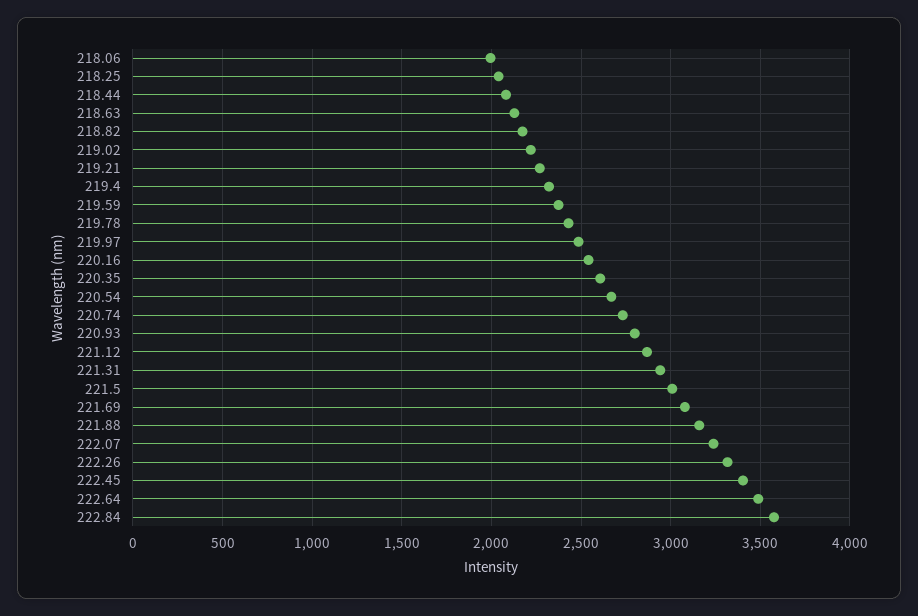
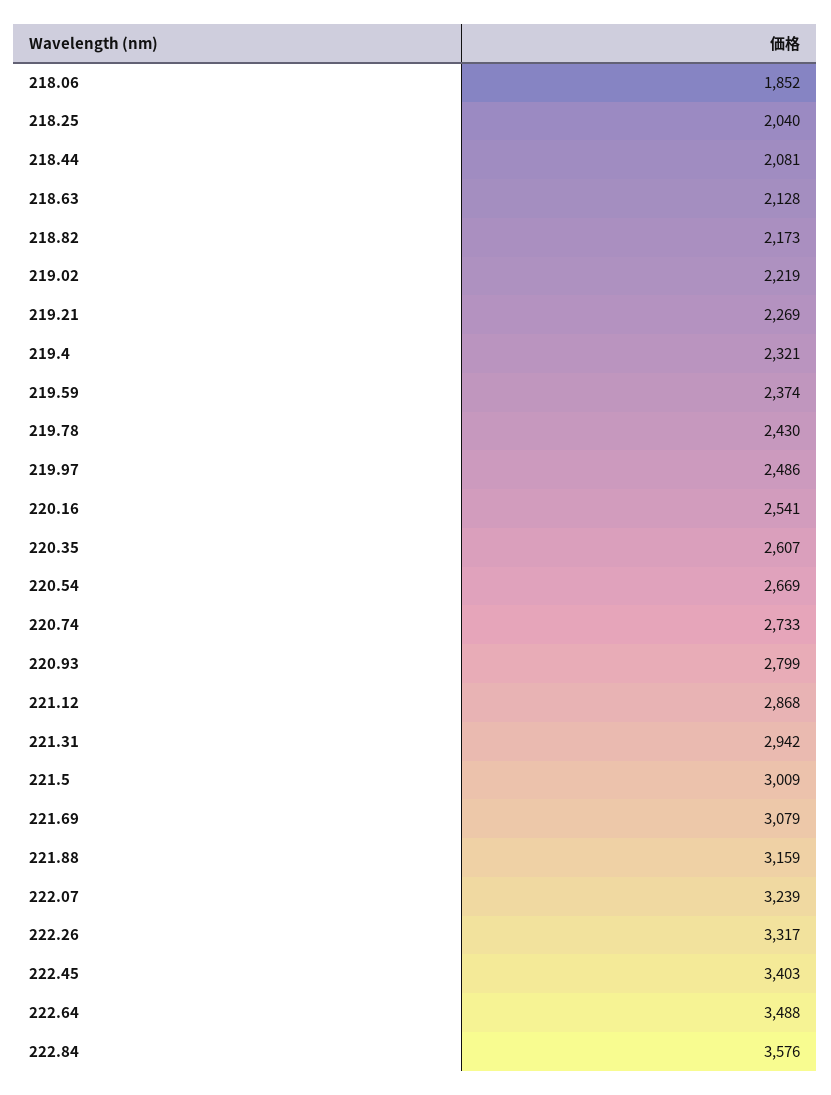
218.06: 2000 -> 1852

